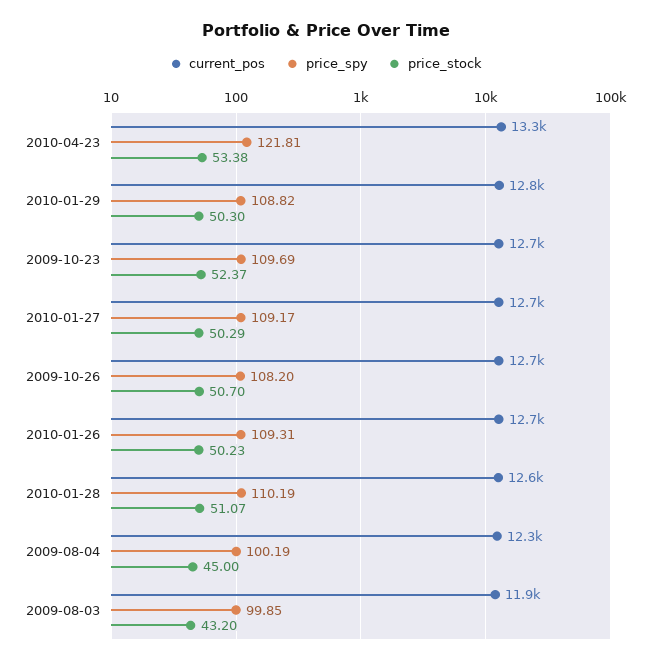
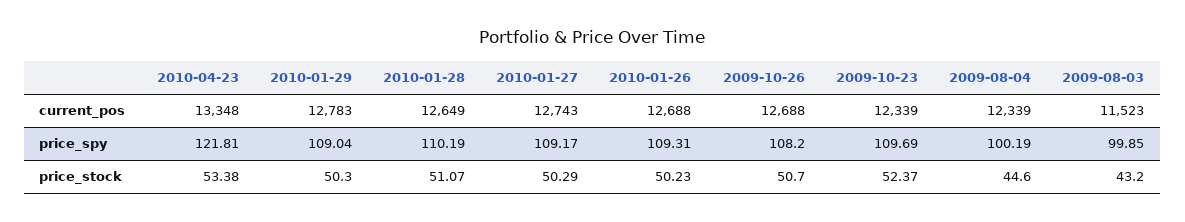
price_spy, 2010-01-29: 108.82 -> 109.04
current_pos, 2009-10-23: 12700 -> 12339
price_stock, 2009-08-04: 45 -> 44.6
current_pos, 2009-08-03: 11900 -> 11523

